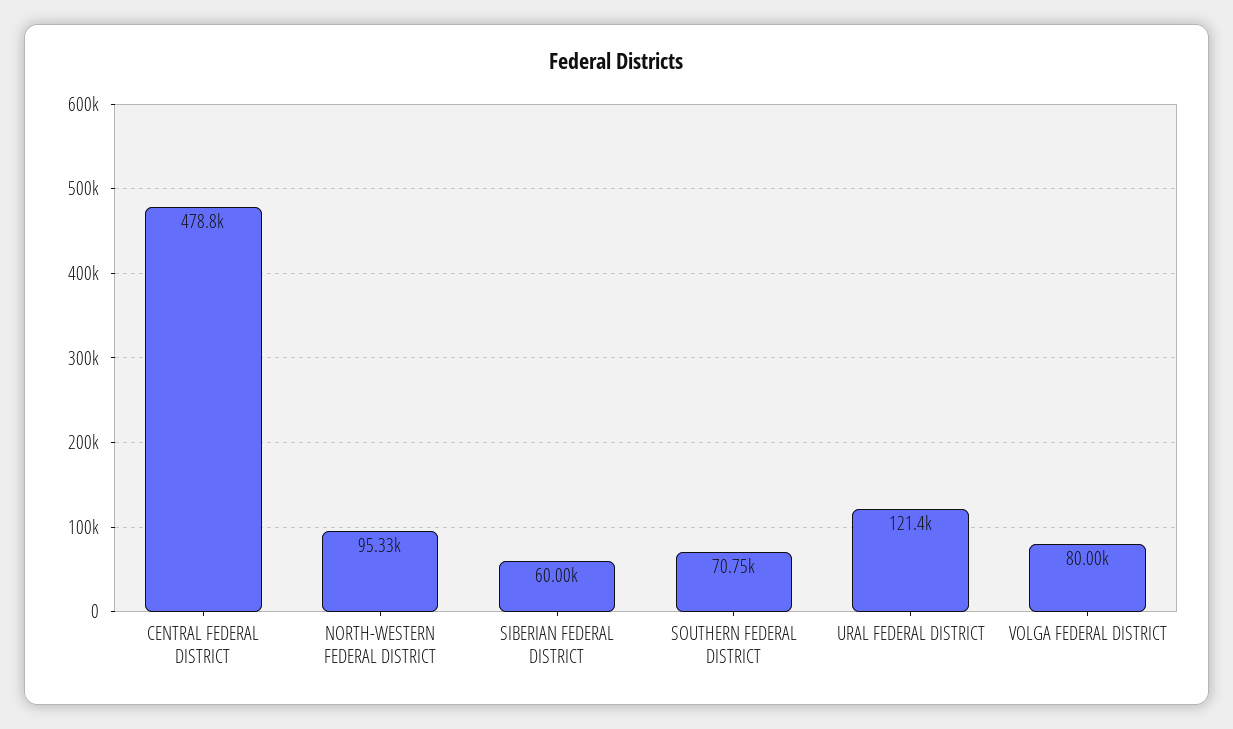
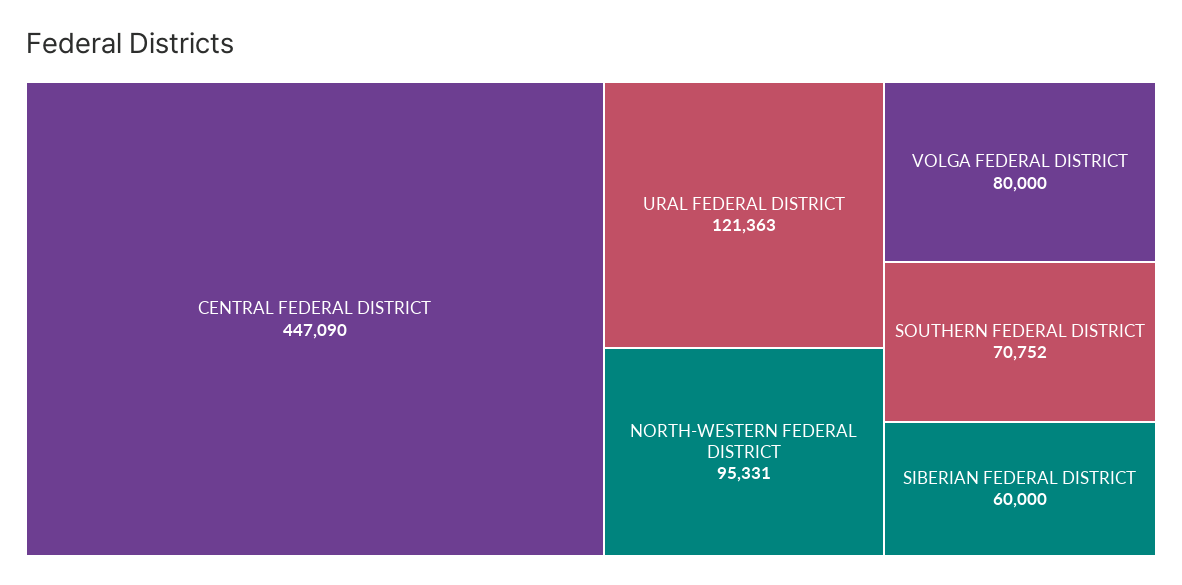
CENTRAL FEDERAL DISTRICT: 478800 -> 447090

